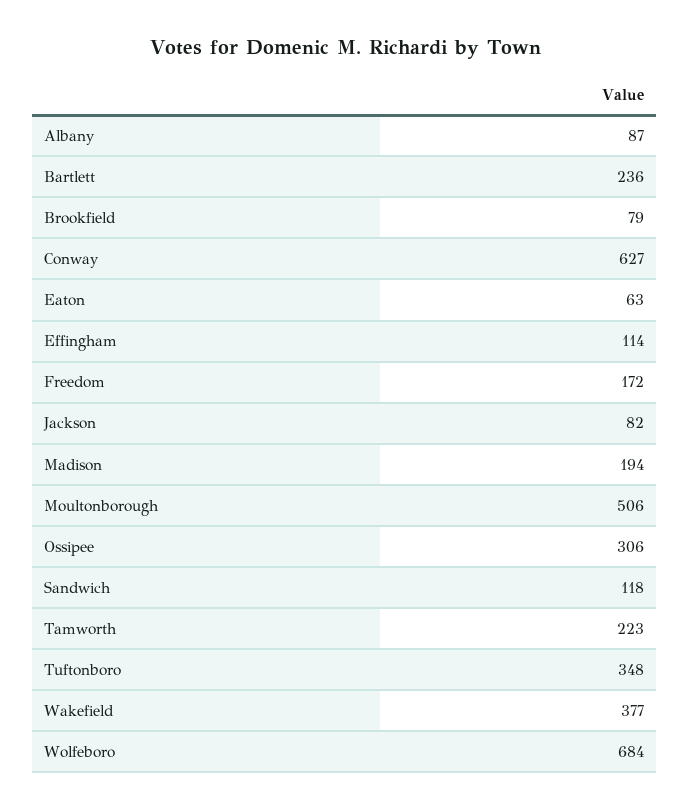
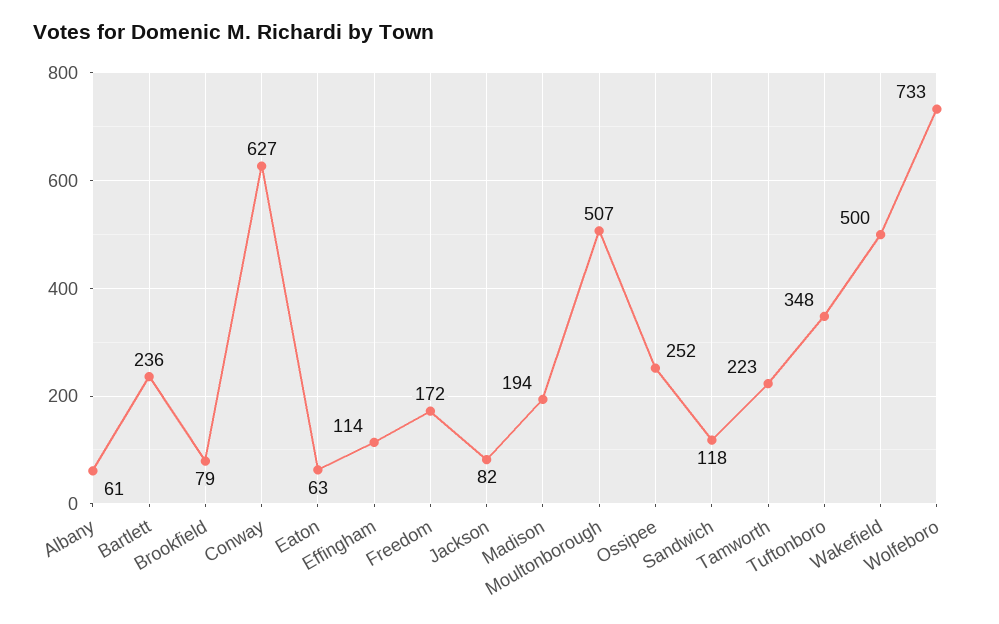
Albany: 87 -> 61
Moultonborough: 506 -> 507
Ossipee: 306 -> 252
Wakefield: 377 -> 500
Wolfeboro: 684 -> 733

